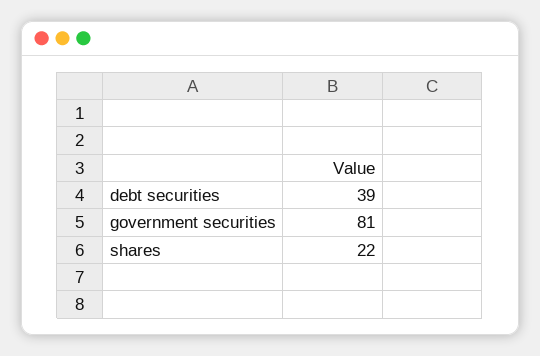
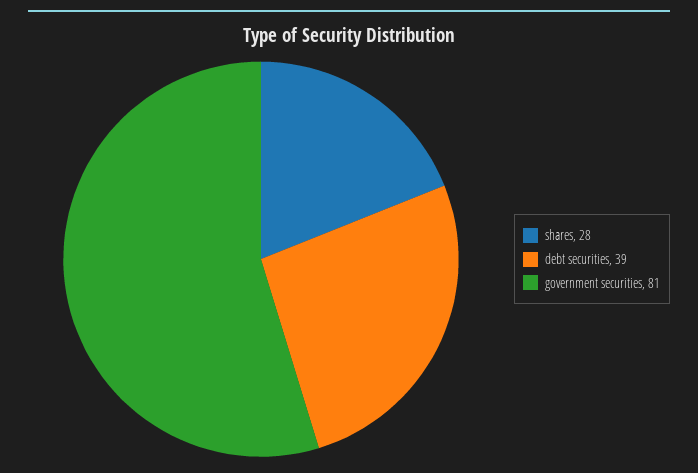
shares: 22 -> 28

